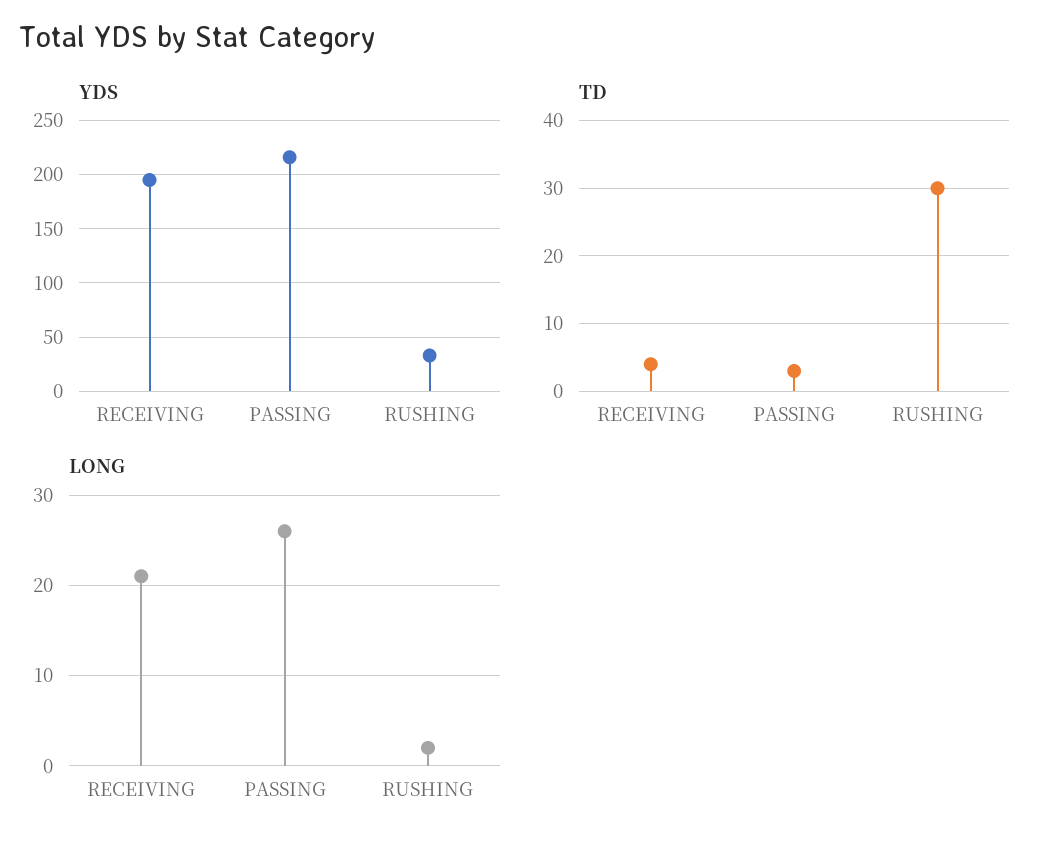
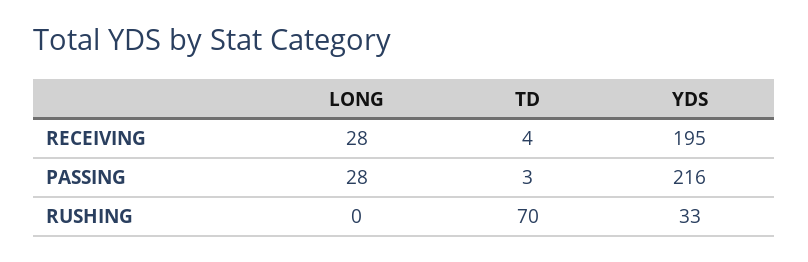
TD, RUSHING: 30 -> 70
LONG, RECEIVING: 21 -> 28
LONG, PASSING: 26 -> 28
LONG, RUSHING: 2 -> 0

